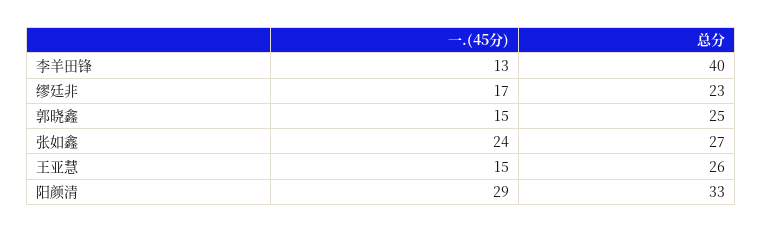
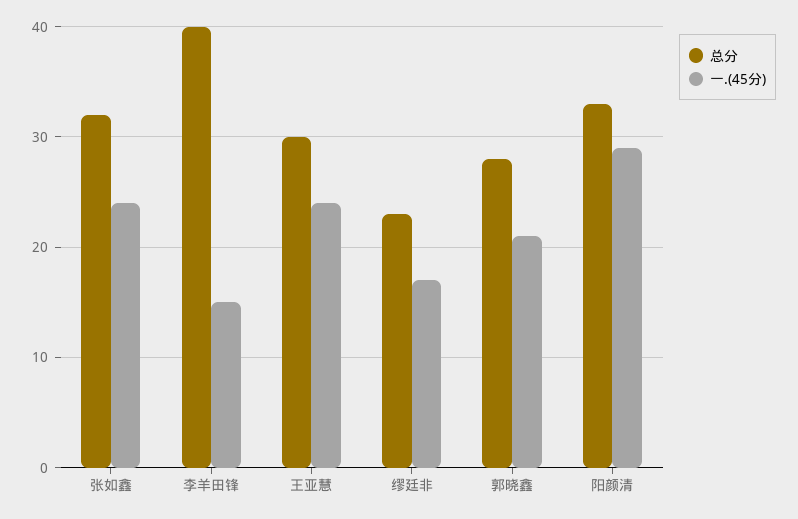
一.(45分), 李羊田锋: 13 -> 15
一.(45分), 郭晓鑫: 15 -> 21
总分, 郭晓鑫: 25 -> 28
总分, 张如鑫: 27 -> 32
一.(45分), 王亚慧: 15 -> 24
总分, 王亚慧: 26 -> 30

